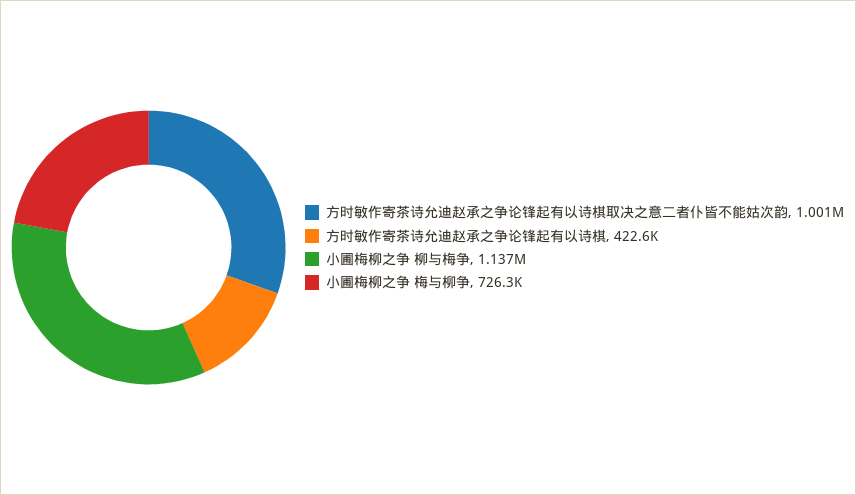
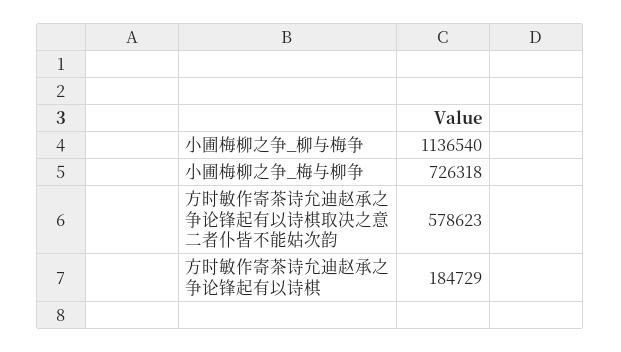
方时敏作寄茶诗允迪赵承之争论锋起有以诗棋取决之意二者仆皆不能姑次韵: 1001000 -> 578623
方时敏作寄茶诗允迪赵承之争论锋起有以诗棋: 422600 -> 184729

